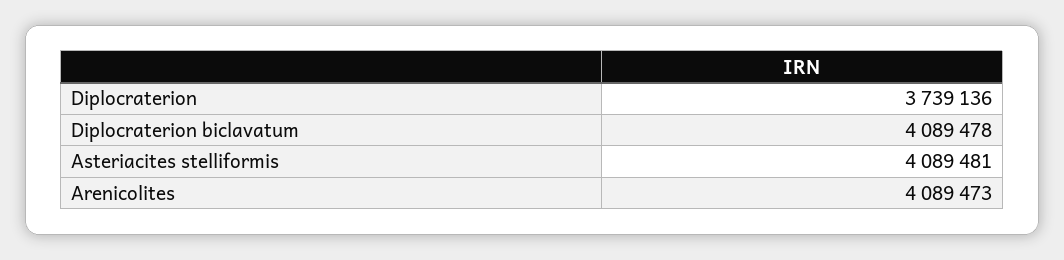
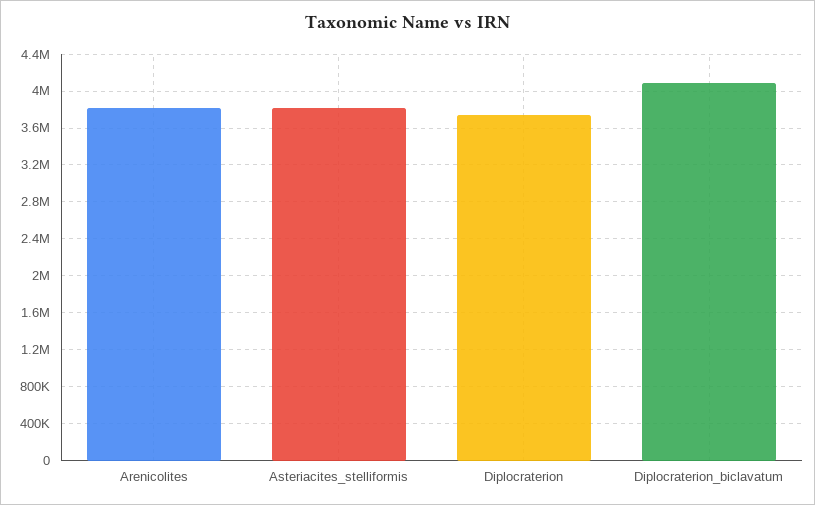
Asteriacites stelliformis: 4089481 -> 3800000
Arenicolites: 4089473 -> 3800000

